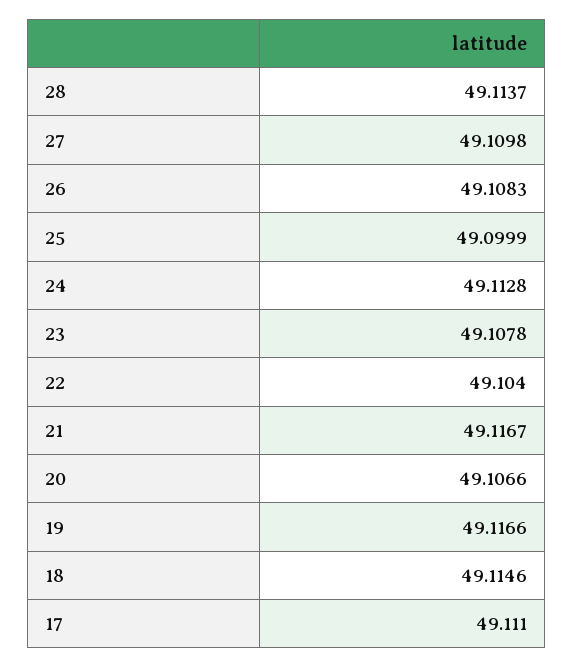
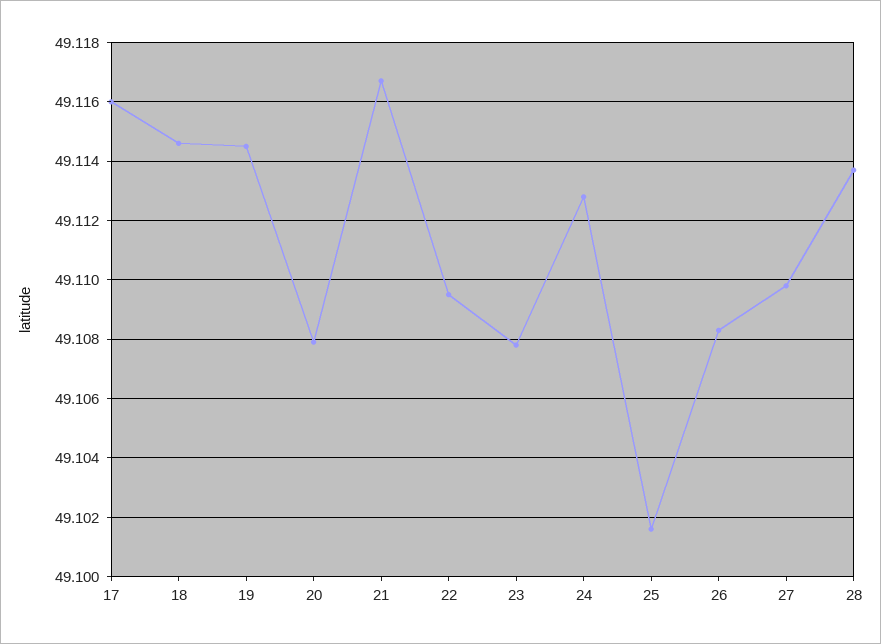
25: 49.0999 -> 49.1015
22: 49.104 -> 49.1095
20: 49.1066 -> 49.108
19: 49.1166 -> 49.1145
17: 49.111 -> 49.116

